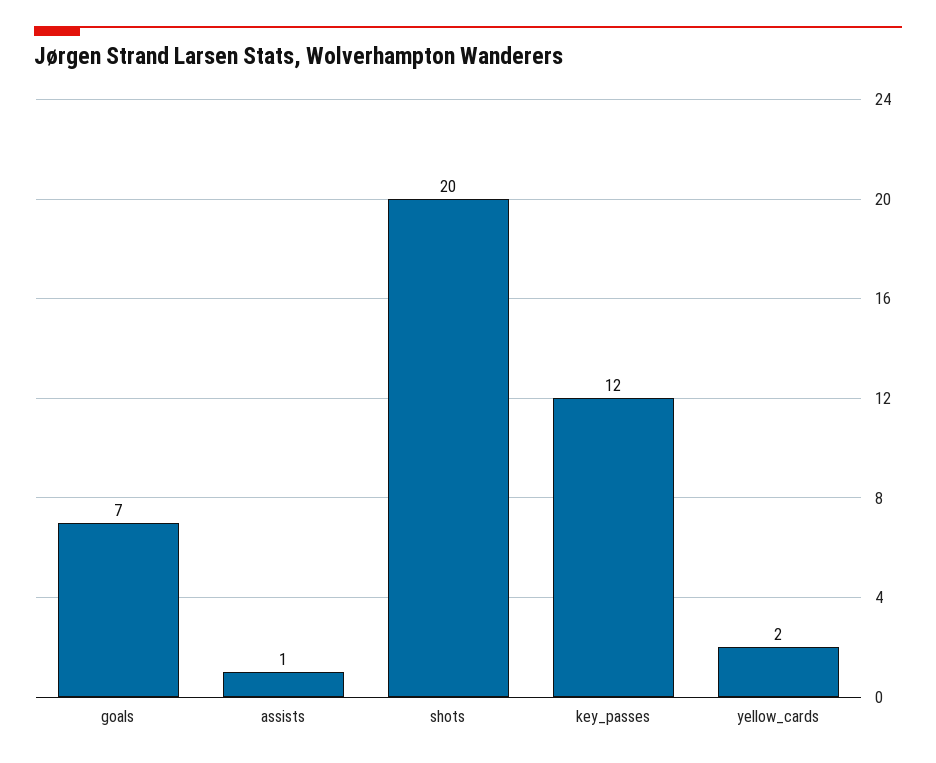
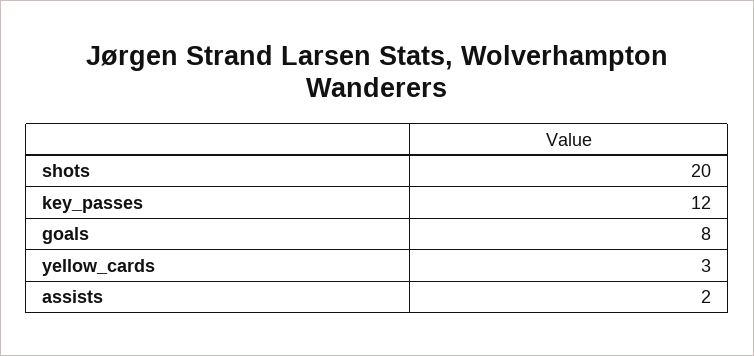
goals: 7 -> 8
assists: 1 -> 2
yellow_cards: 2 -> 3

